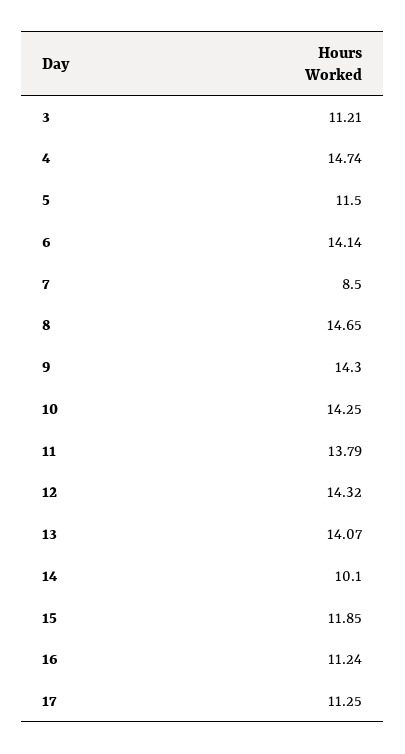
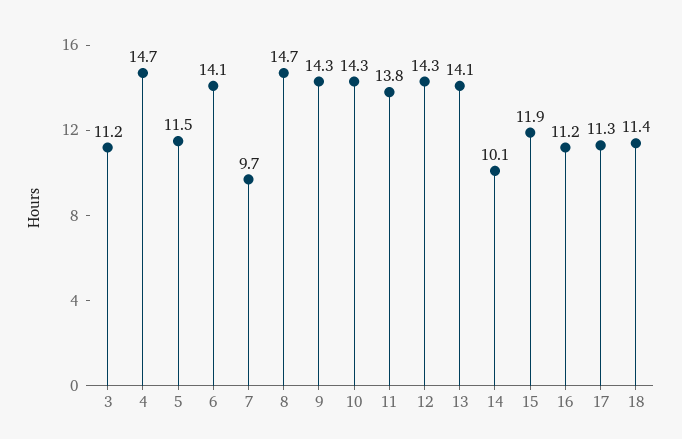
7: 8.5 -> 9.7
18: none -> 11.4

